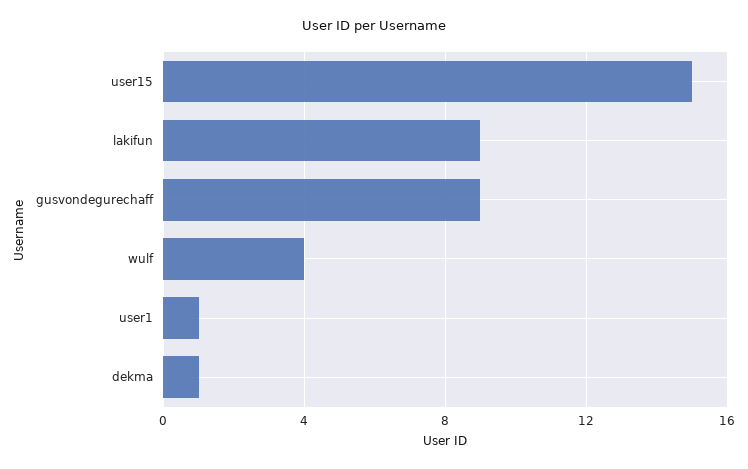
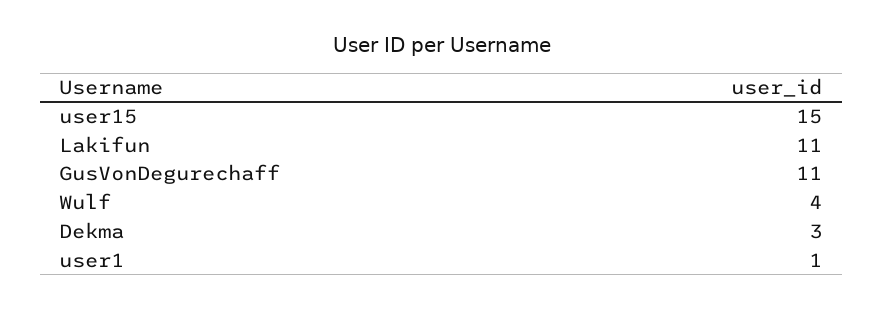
lakifun: 9 -> 11
gusvondegurechaff: 9 -> 11
dekma: 1 -> 3

